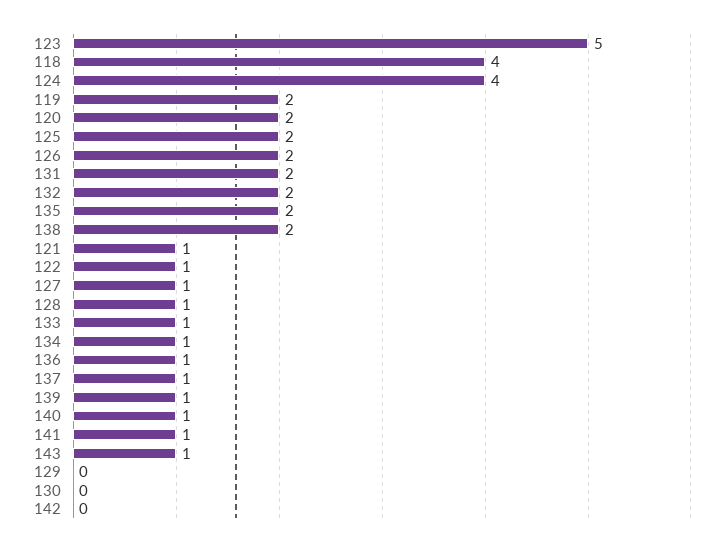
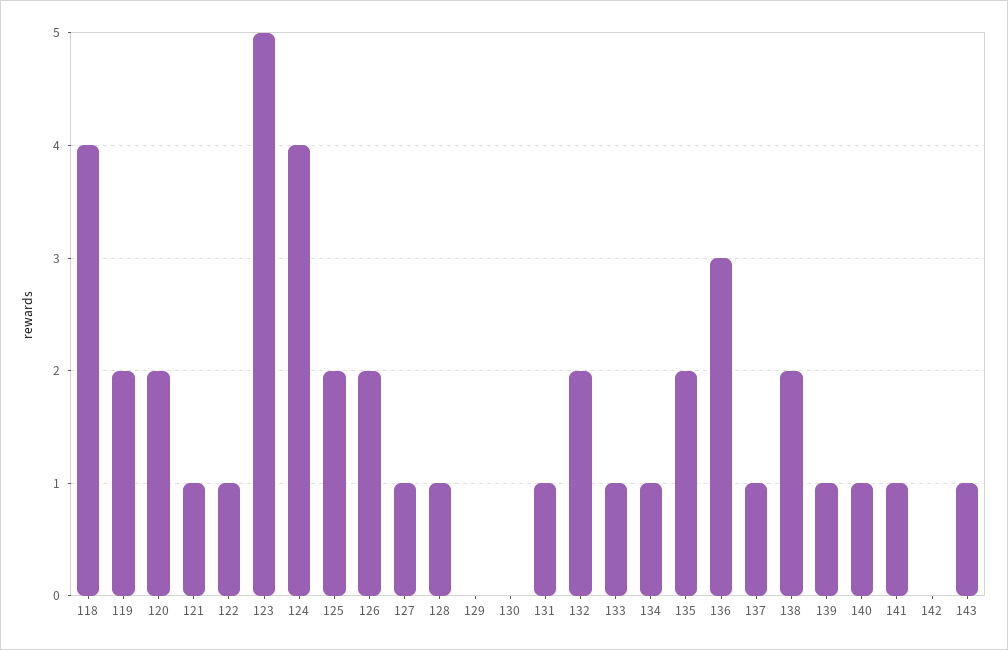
131: 2 -> 1
136: 1 -> 3

